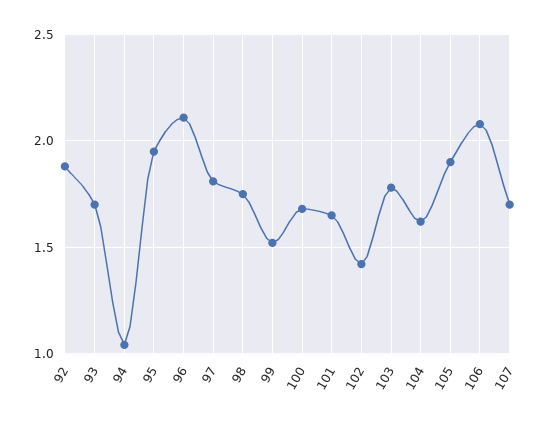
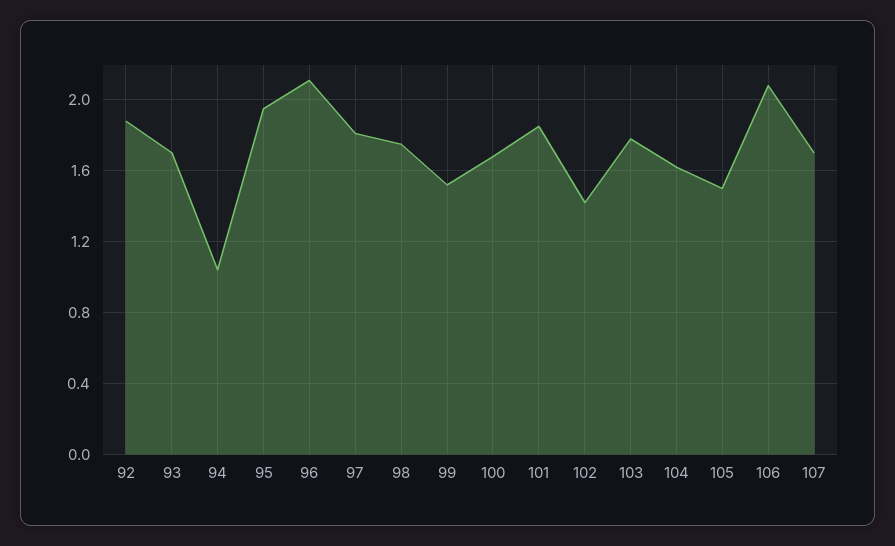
101: 1.65 -> 1.85
105: 1.9 -> 1.5

